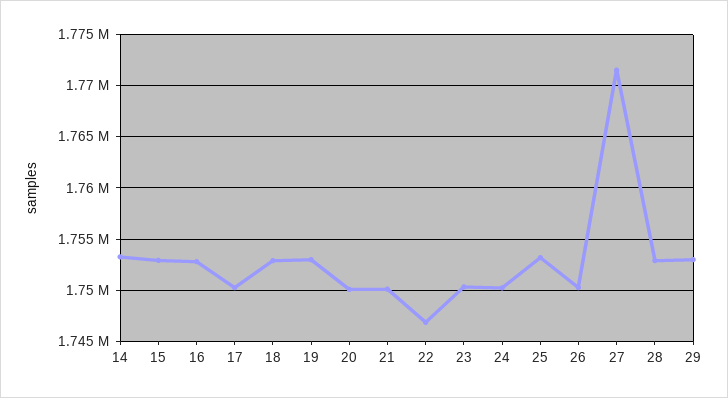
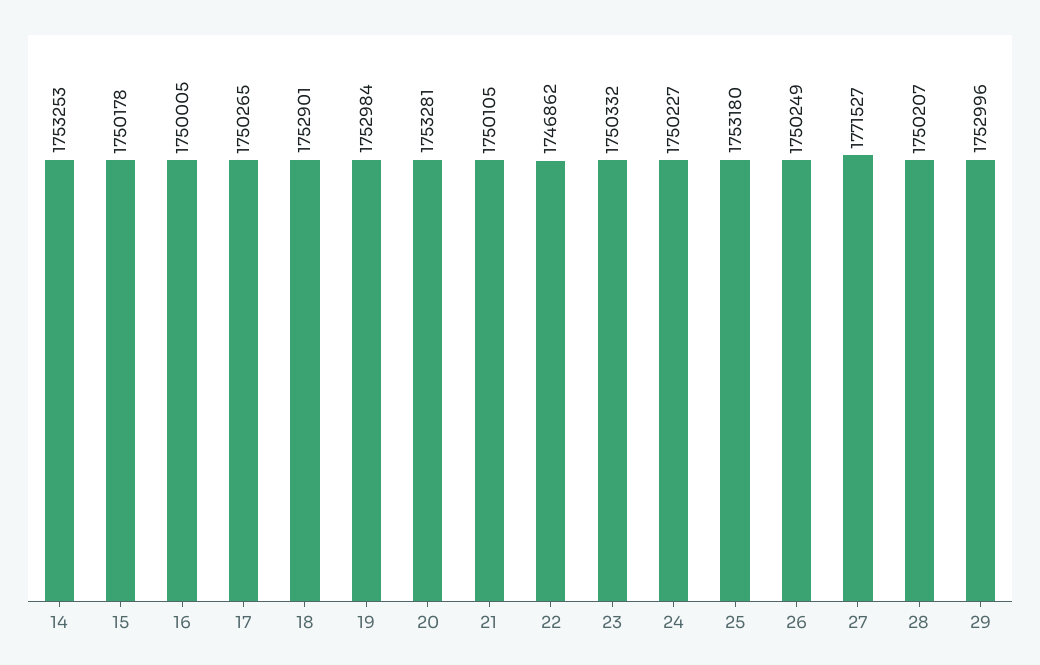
15: 1753000 -> 1750178
16: 1753000 -> 1750005
20: 1750000 -> 1753281
28: 1753000 -> 1750207

